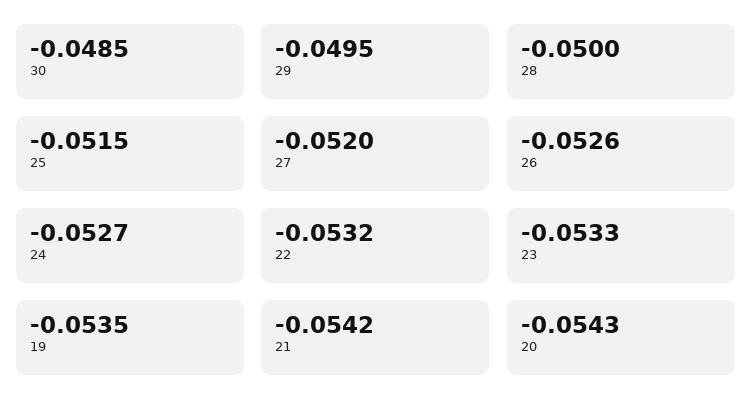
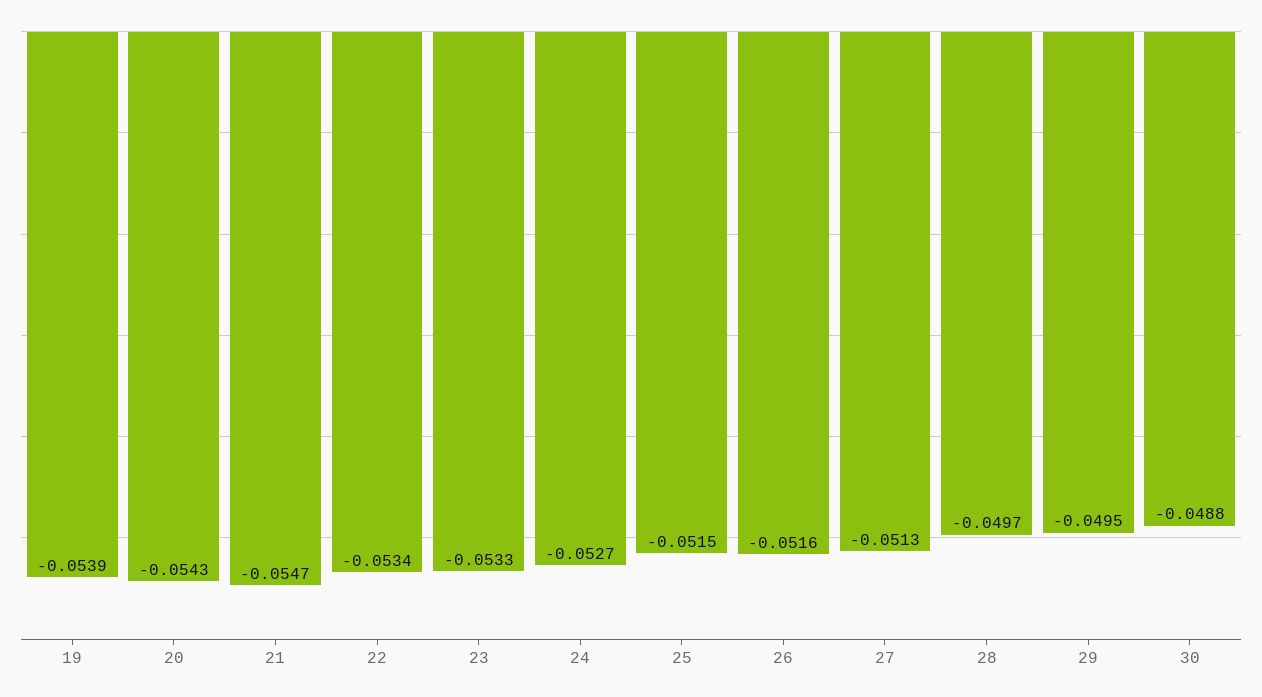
30: -0.0485 -> -0.0488
28: -0.05 -> -0.0497
27: -0.052 -> -0.0513
26: -0.0526 -> -0.0516
22: -0.0532 -> -0.0534
19: -0.0535 -> -0.0539
21: -0.0542 -> -0.0547

